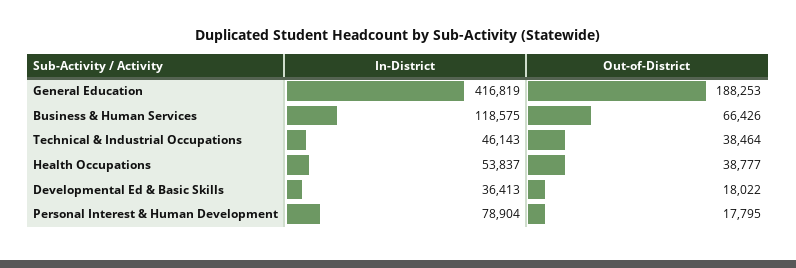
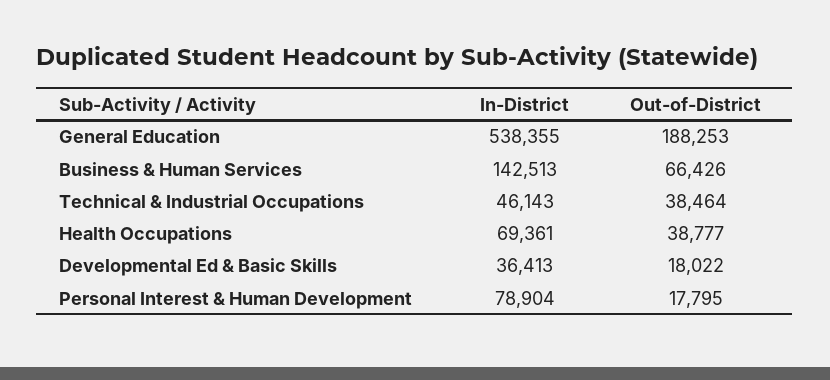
In-District, General Education: 416819 -> 538355
In-District, Business & Human Services: 118575 -> 142513
In-District, Health Occupations: 53837 -> 69361

